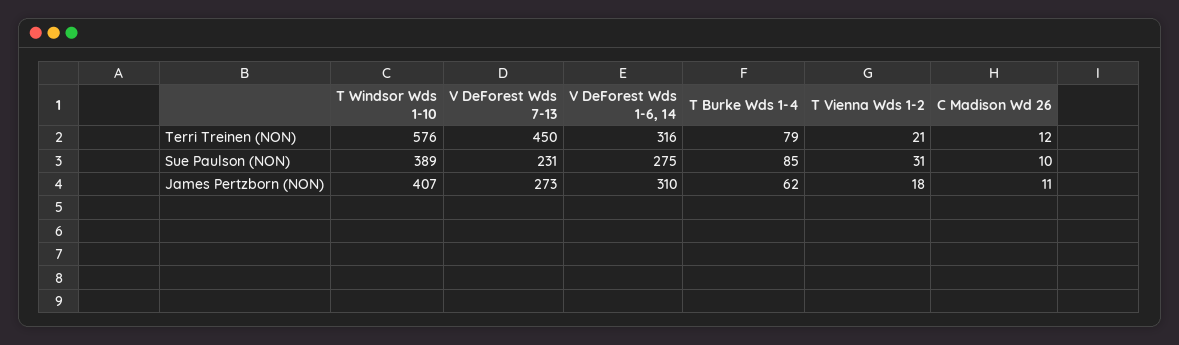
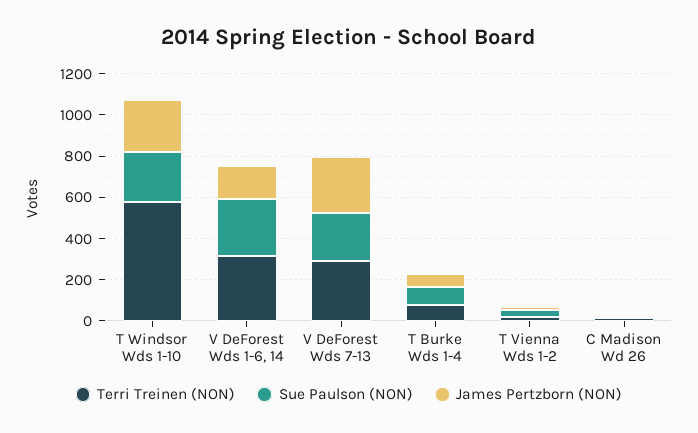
Terri Treinen (NON), V DeForest Wds 7-13: 450 -> 300
Sue Paulson (NON), T Windsor Wds 1-10: 389 -> 250
James Pertzborn (NON), T Windsor Wds 1-10: 407 -> 250
James Pertzborn (NON), V DeForest Wds 1-6, 14: 310 -> 150

